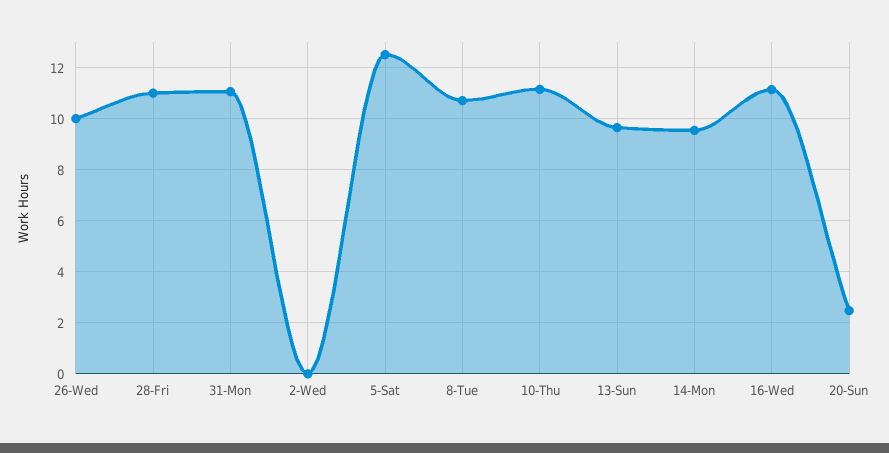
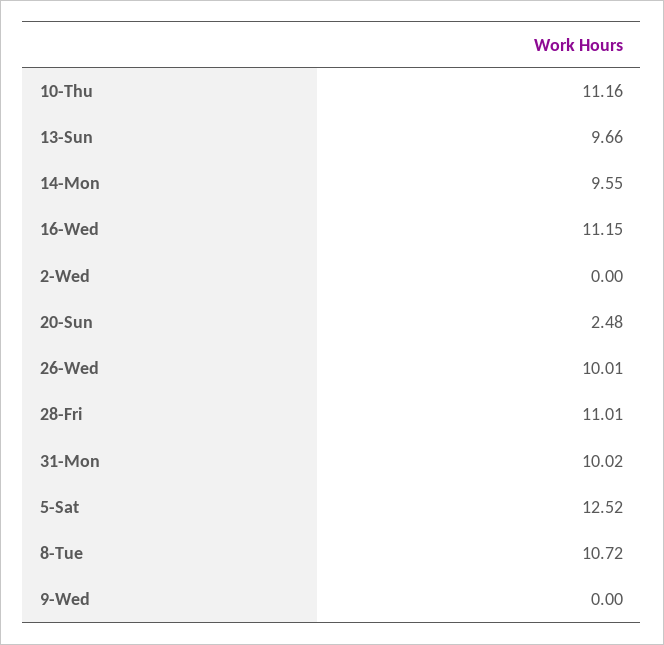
31-Mon: 11 -> 10.02
9-Wed: none -> 0

